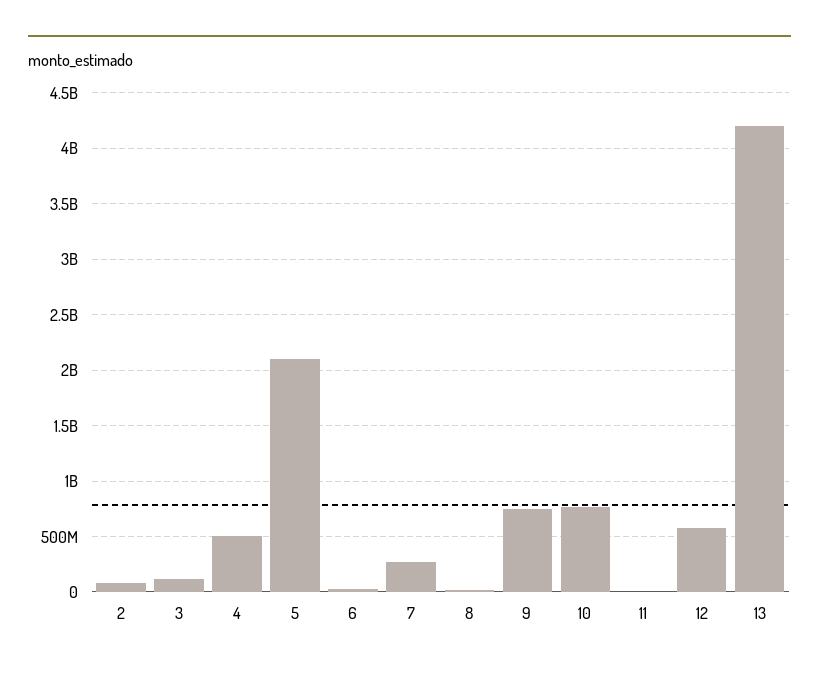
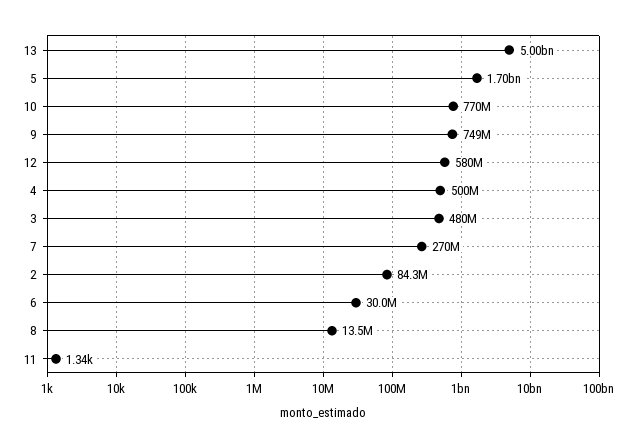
3: 100000000 -> 480000000
5: 2100000000 -> 1700000000
13: 4200000000 -> 5000000000

